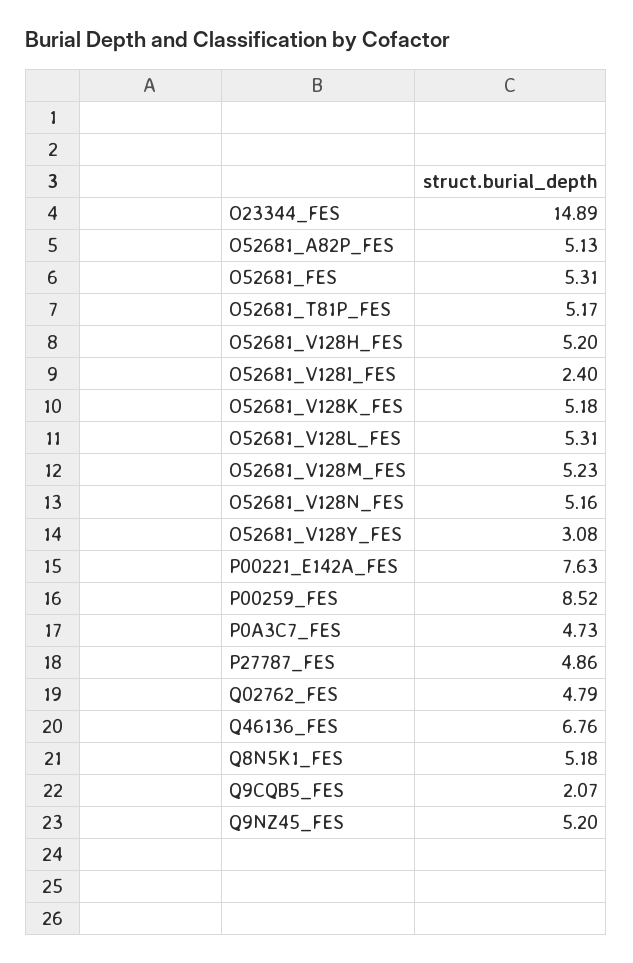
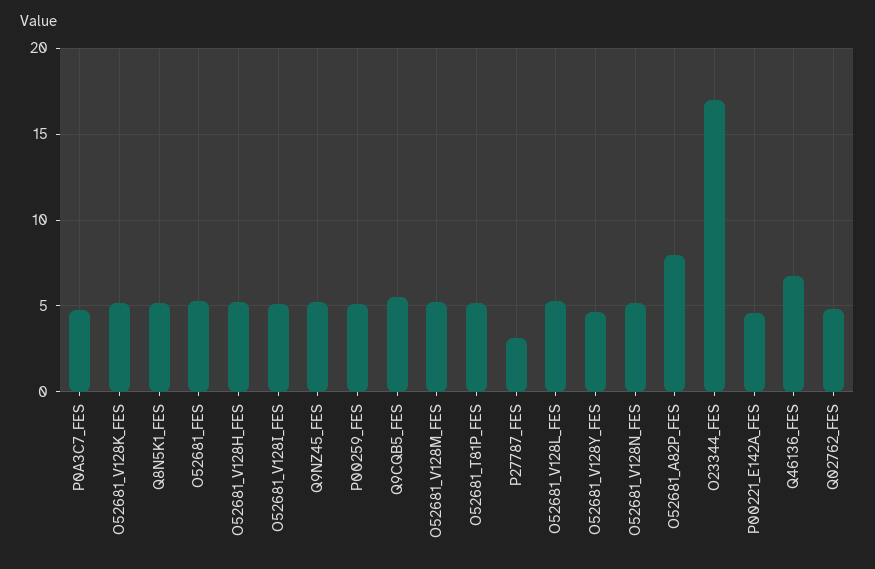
O23344_FES: 14.89 -> 17
O52681_A82P_FES: 5.13 -> 8
O52681_V128I_FES: 2.4 -> 5
O52681_V128Y_FES: 3.08 -> 4.5
P00221_E142A_FES: 7.63 -> 4.5
P00259_FES: 8.52 -> 5
P27787_FES: 4.86 -> 3
Q9CQB5_FES: 2.07 -> 5.5

